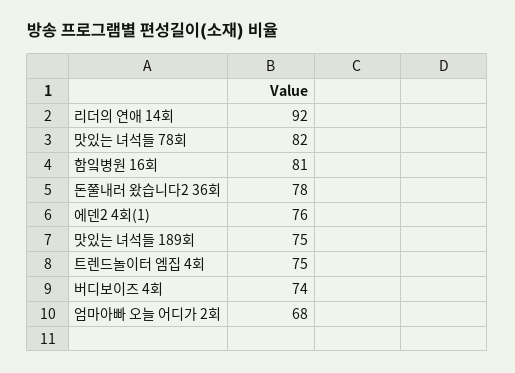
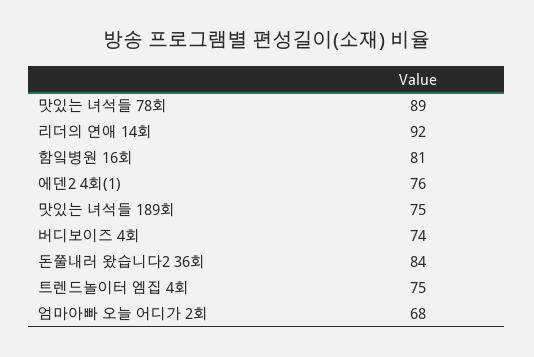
맛있는 녀석들 78회: 82 -> 89
돈쭐내러 왔습니다2 36회: 78 -> 84

